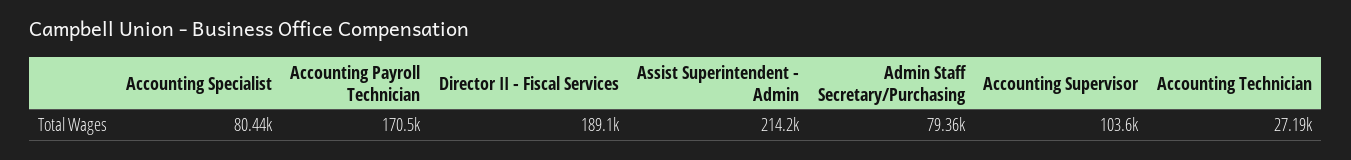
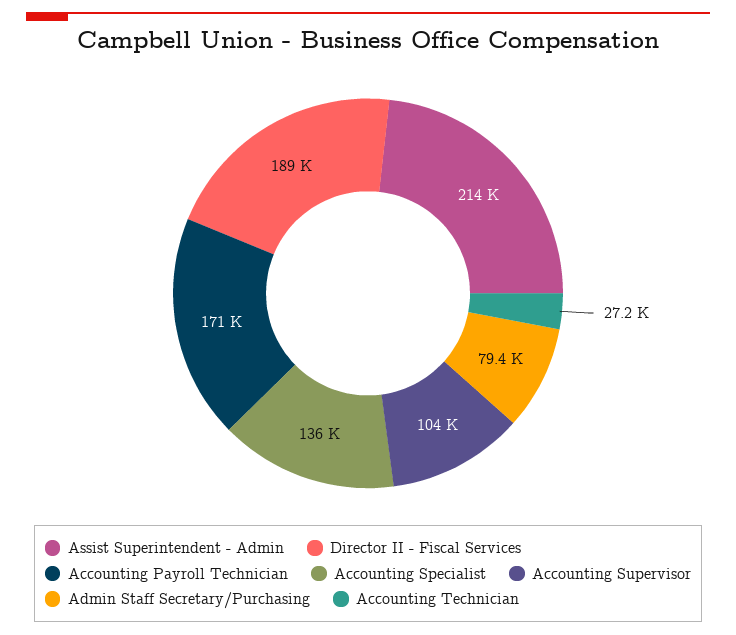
Accounting Specialist: 80440 -> 136000

